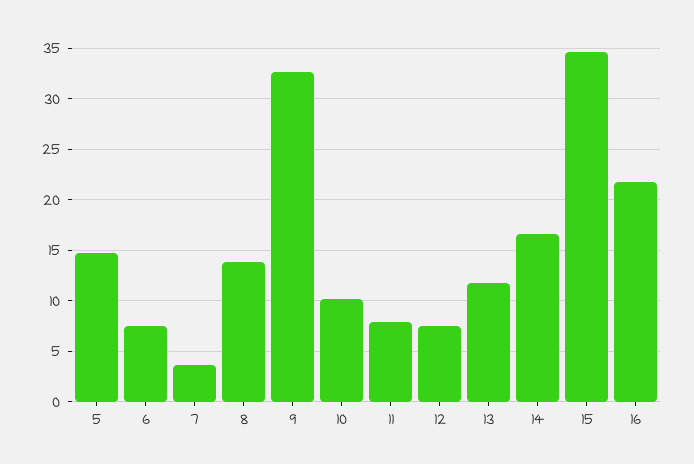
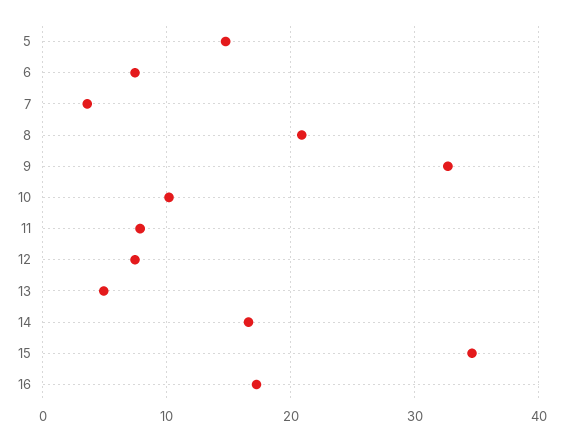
8: 14 -> 21
13: 12 -> 5
16: 22 -> 17

